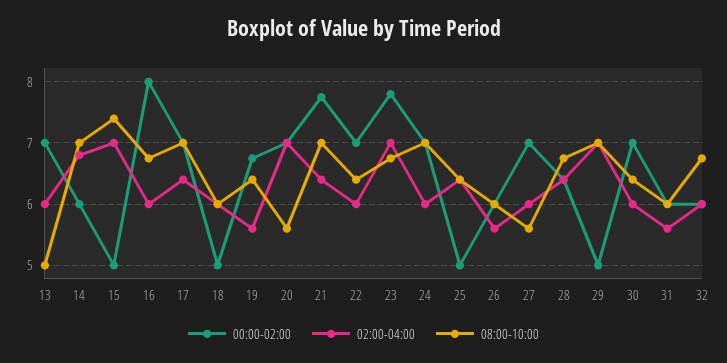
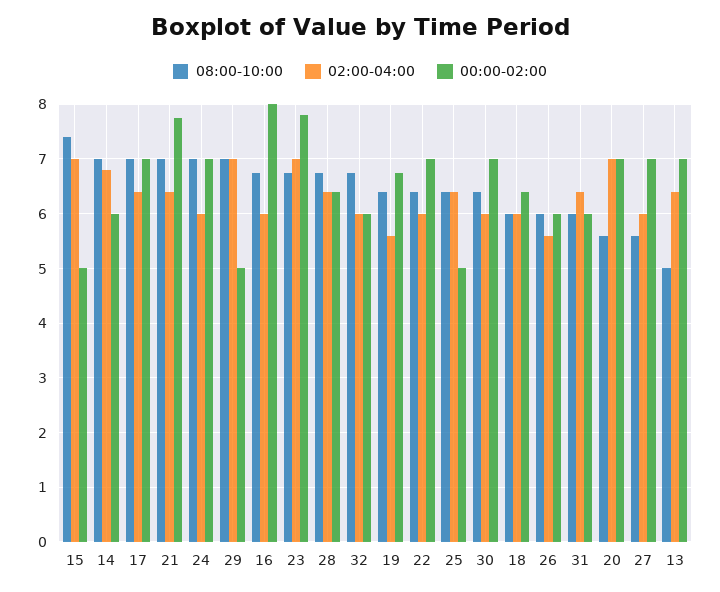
02:00-04:00, 13: 6 -> 6.4
00:00-02:00, 18: 5 -> 6.4
02:00-04:00, 31: 5.6 -> 6.4

